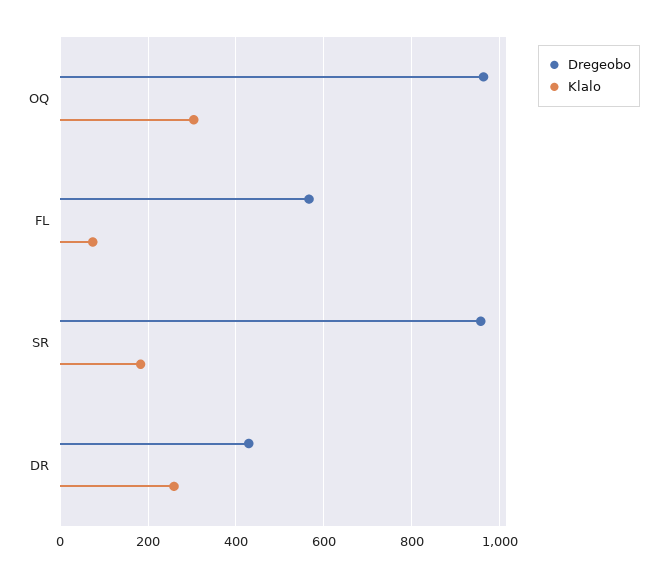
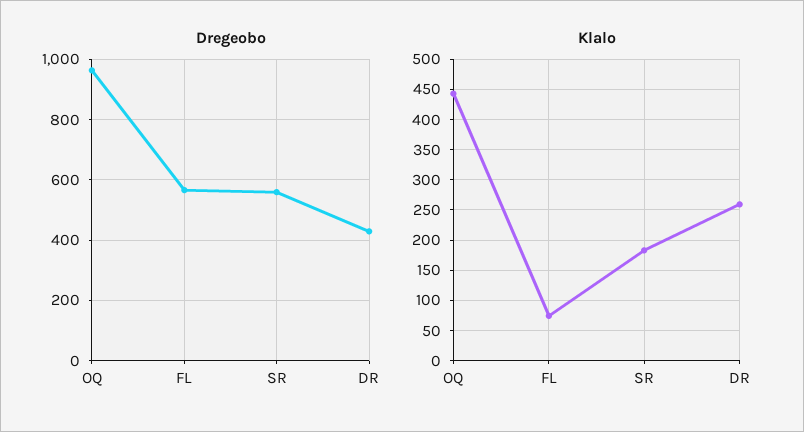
Klalo, OQ: 300 -> 440
Dregeobo, SR: 960 -> 560

